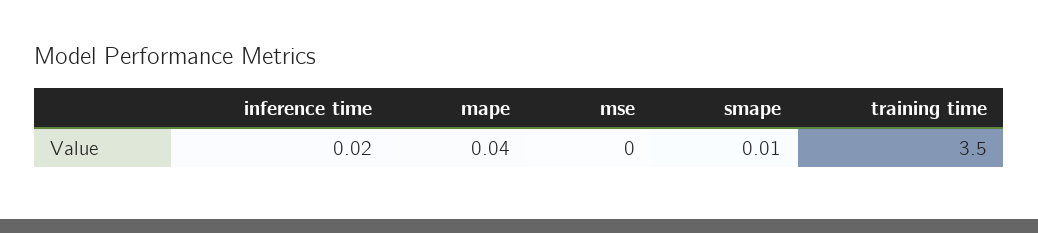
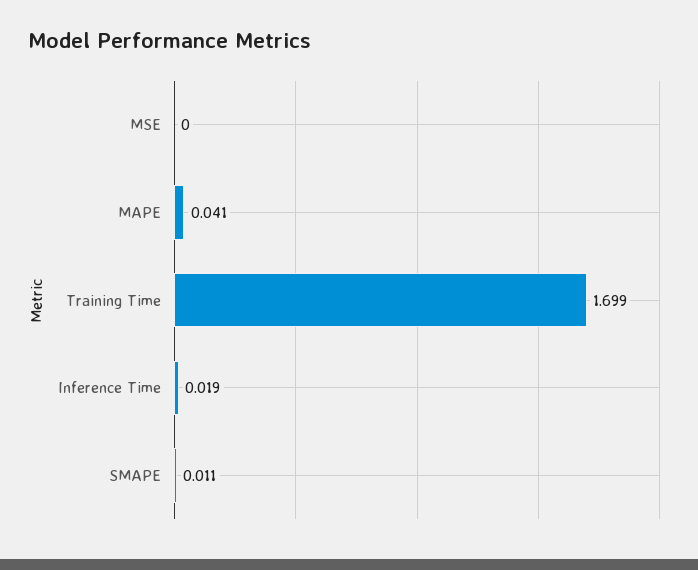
training time: 3.5 -> 1.699

